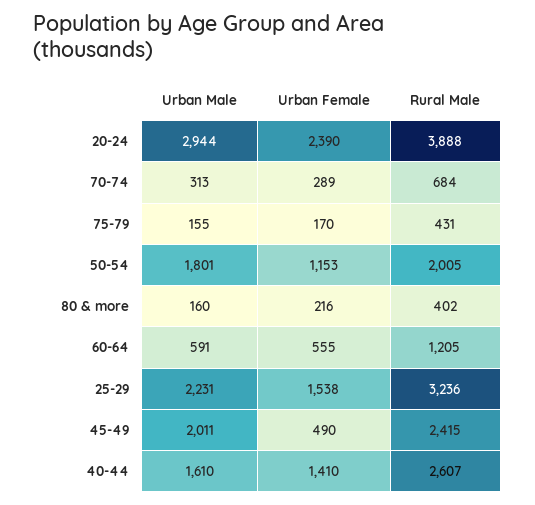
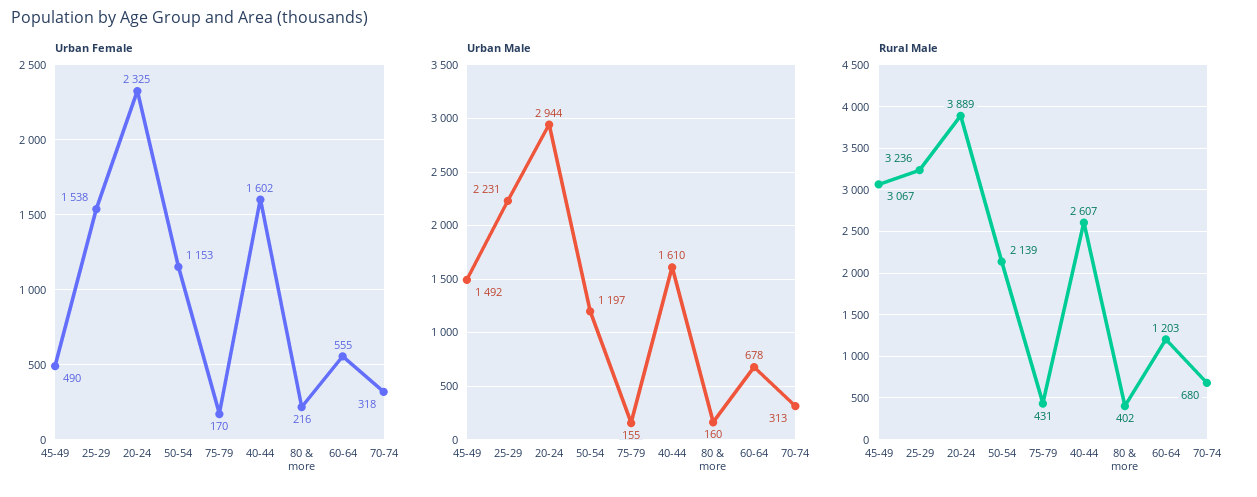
Urban Female, 20-24: 2390 -> 2325
Rural Male, 20-24: 3888 -> 3889
Urban Female, 70-74: 289 -> 318
Rural Male, 70-74: 684 -> 680
Urban Male, 50-54: 1801 -> 1197
Rural Male, 50-54: 2005 -> 2139
Urban Male, 60-64: 591 -> 678
Rural Male, 60-64: 1205 -> 1203
Urban Male, 45-49: 2011 -> 1492
Rural Male, 45-49: 2415 -> 3067
Urban Female, 40-44: 1410 -> 1602

